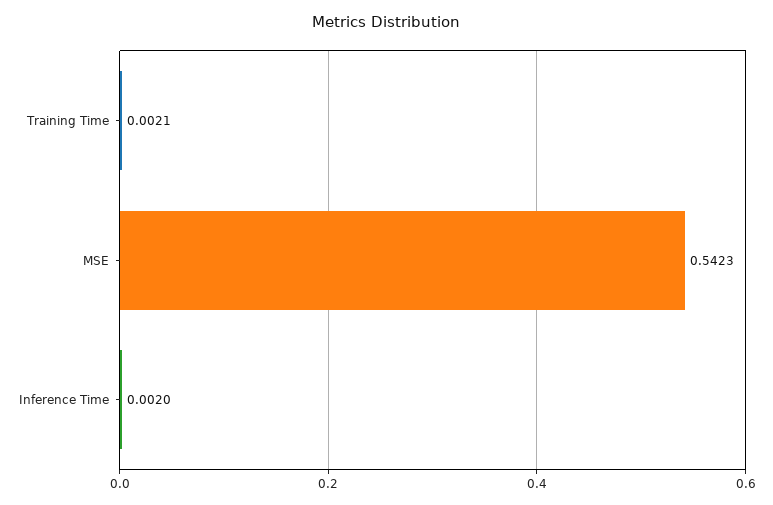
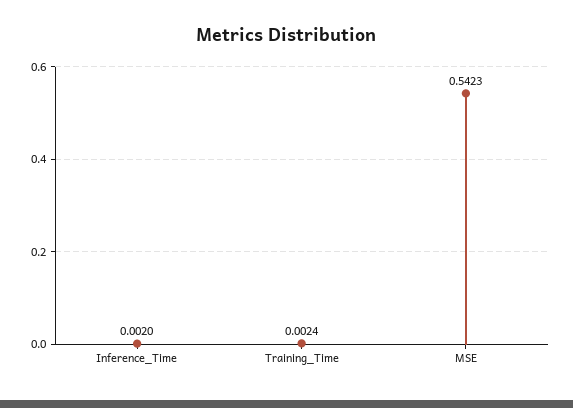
Training Time: 0.0021 -> 0.0024

